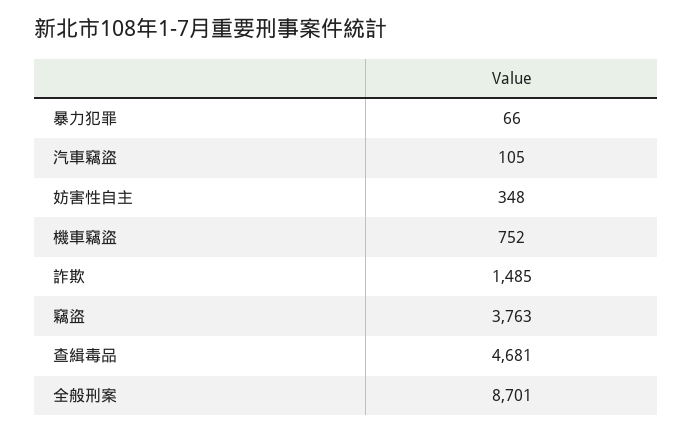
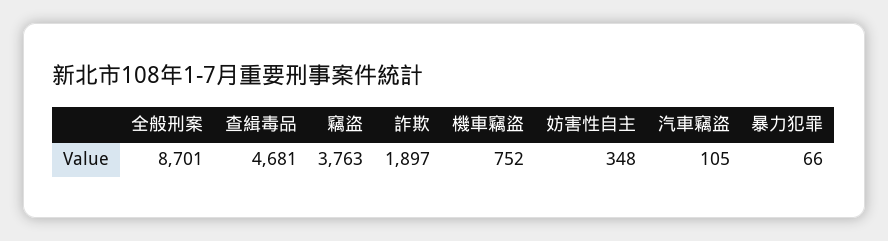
詐欺: 1485 -> 1897

